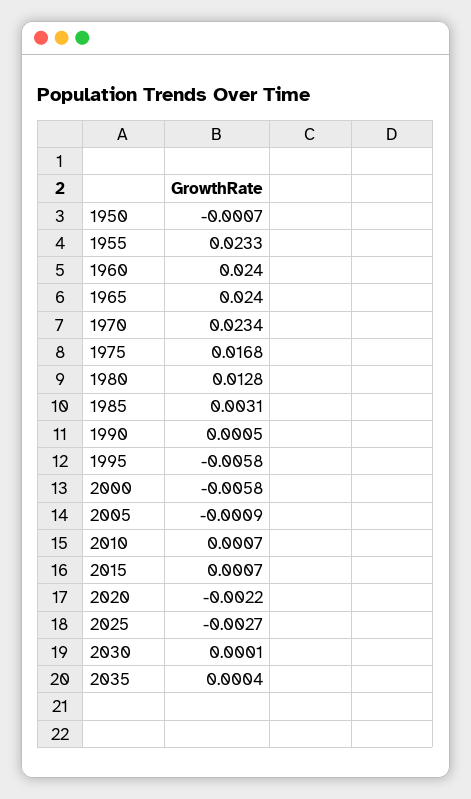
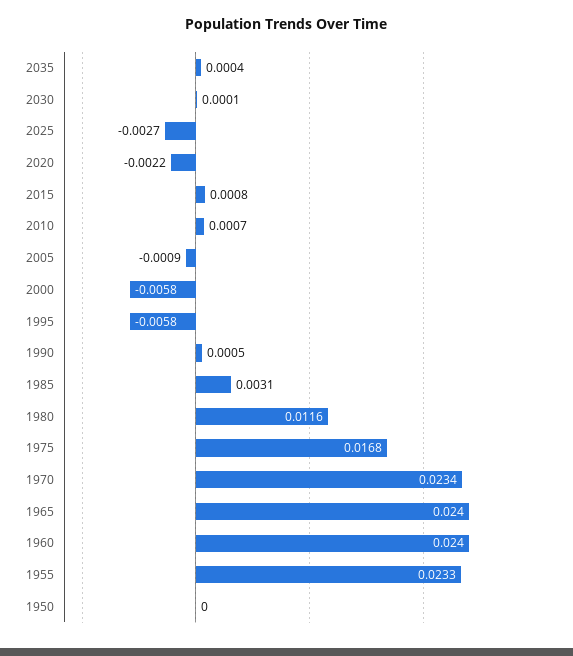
1950: -0.0007 -> 0
1980: 0.0128 -> 0.0116
2015: 0.0007 -> 0.0008

